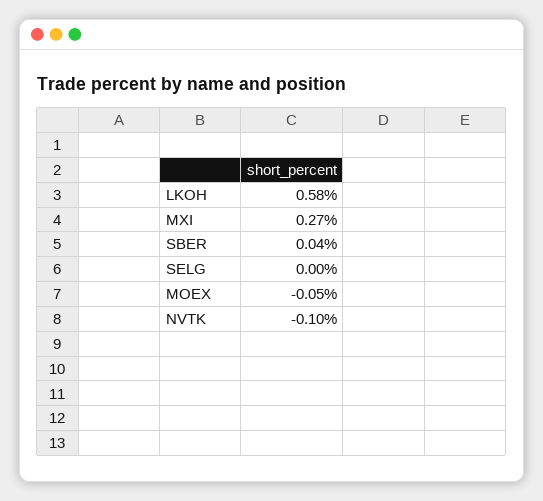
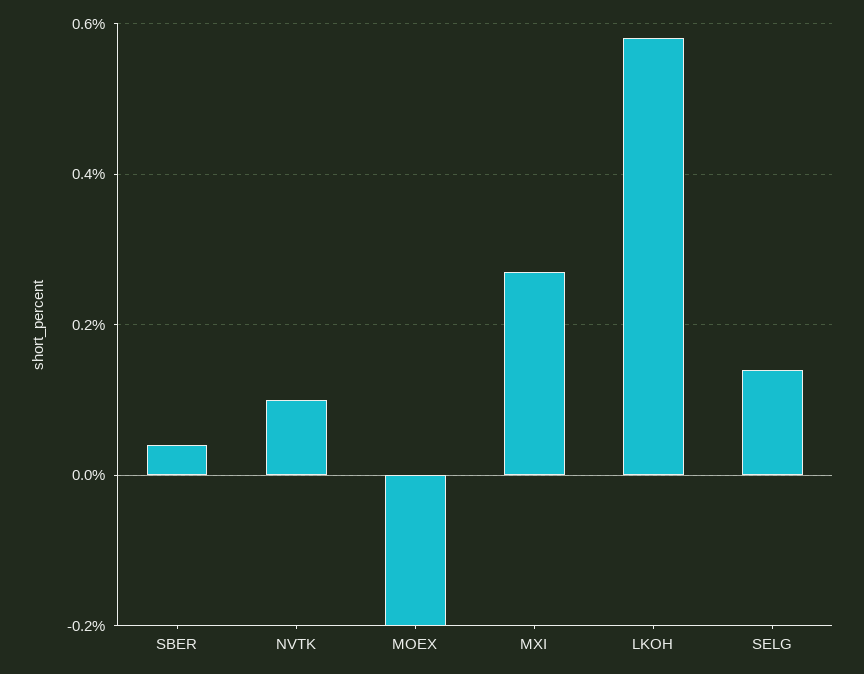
SELG: 0 -> 0.15
MOEX: -0.05 -> -0.2
NVTK: -0.1 -> 0.1

